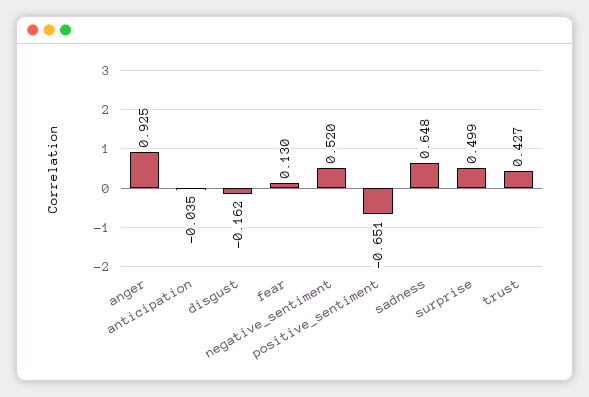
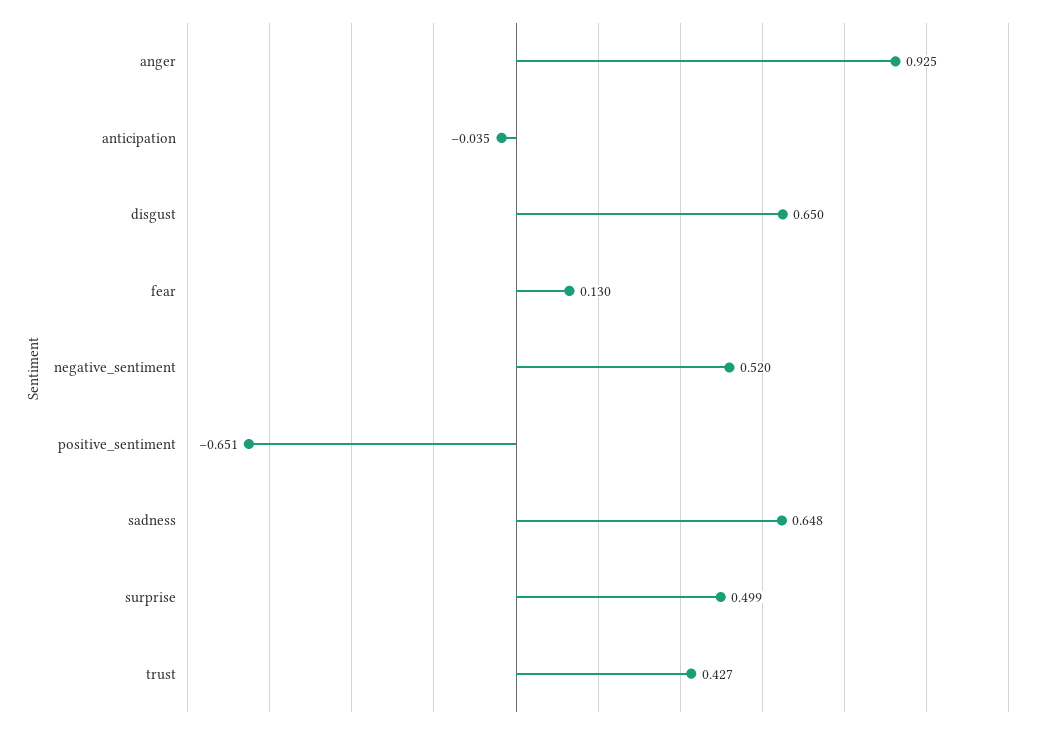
disgust: -0.162 -> 0.65

